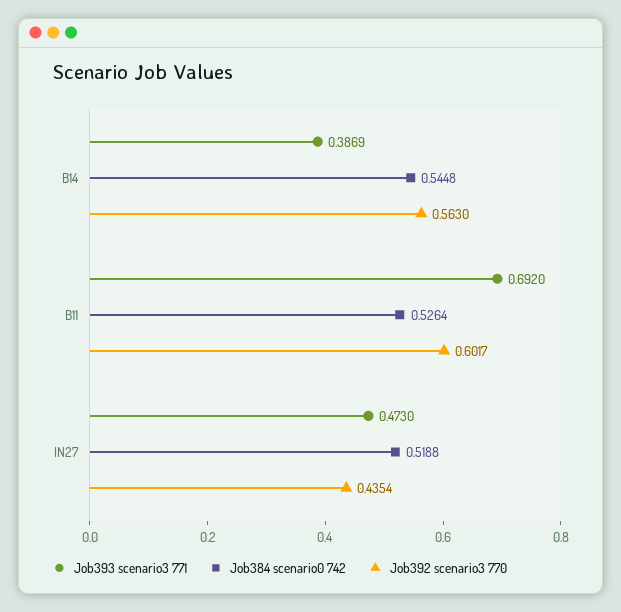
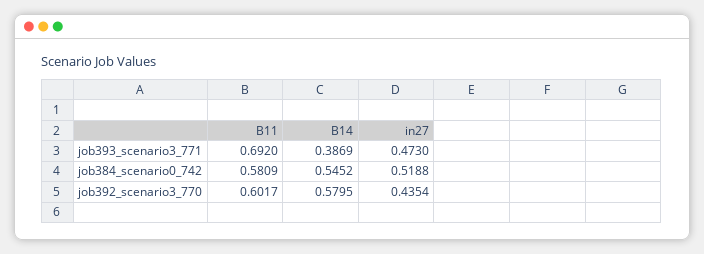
Job384 scenario0 742, B14: 0.5448 -> 0.5452
Job392 scenario3 770, B14: 0.563 -> 0.5795
Job384 scenario0 742, B11: 0.5264 -> 0.5809

